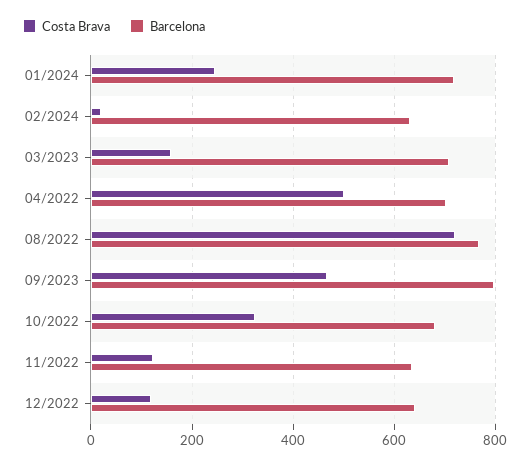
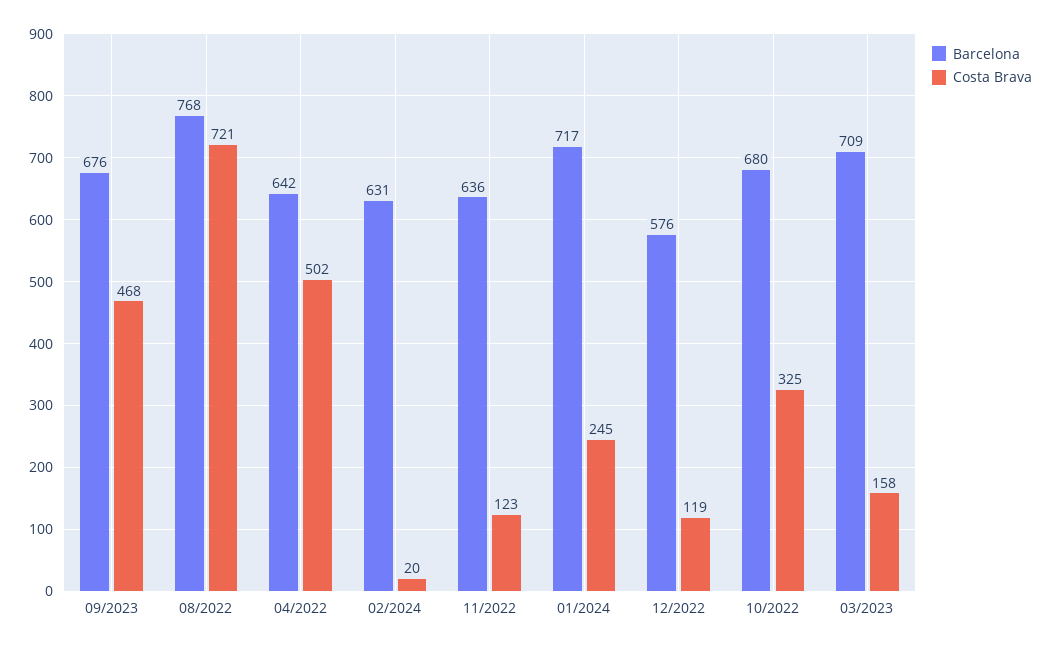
Barcelona, 04/2022: 700 -> 642
Barcelona, 09/2023: 800 -> 676
Barcelona, 12/2022: 640 -> 576

